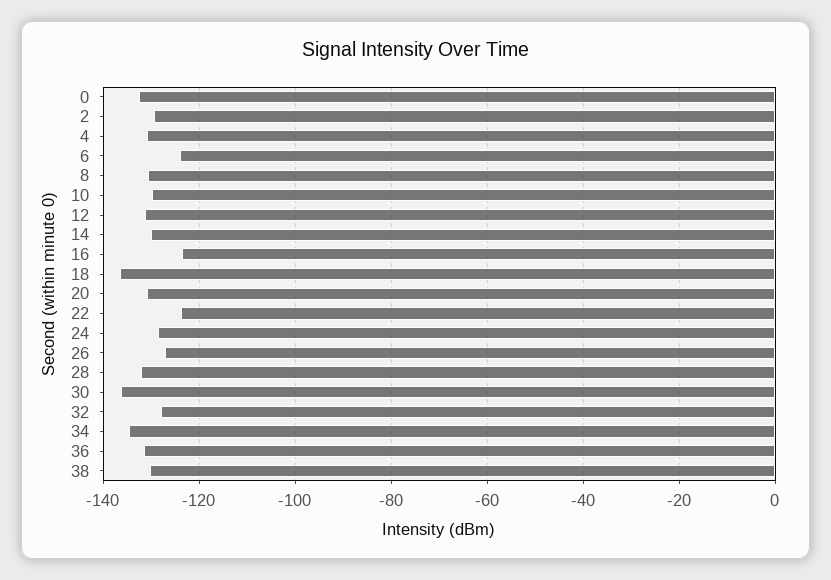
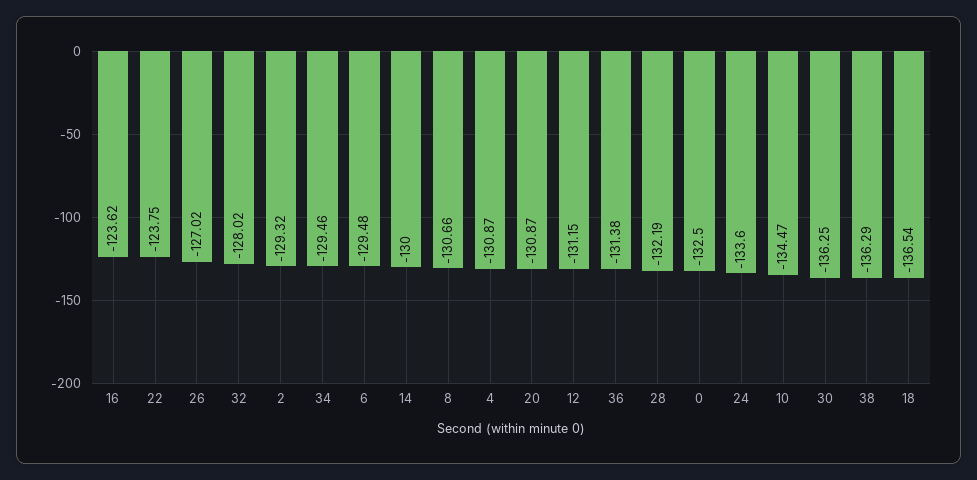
6: -124 -> -129.48
10: -130 -> -134.47
24: -128 -> -133.6
34: -134 -> -129.46
38: -130 -> -136.29

